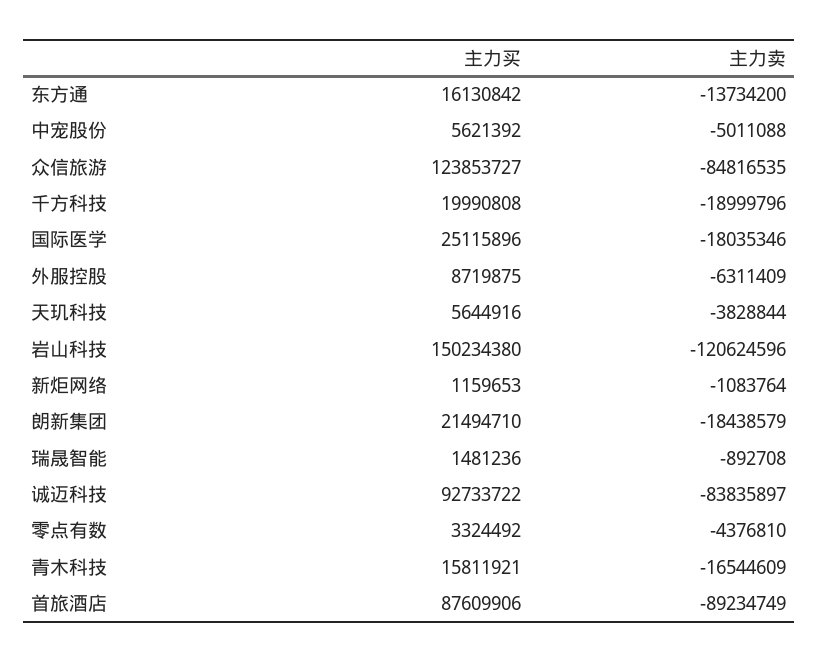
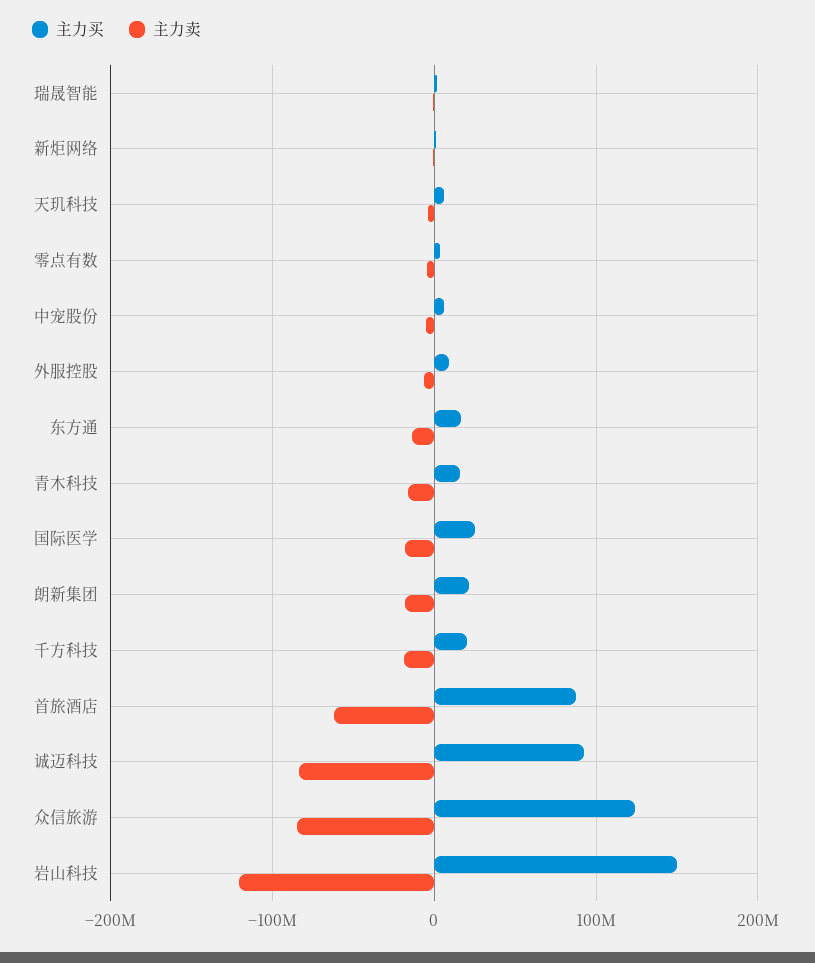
主力卖, 首旅酒店: -89234749 -> -60000000

